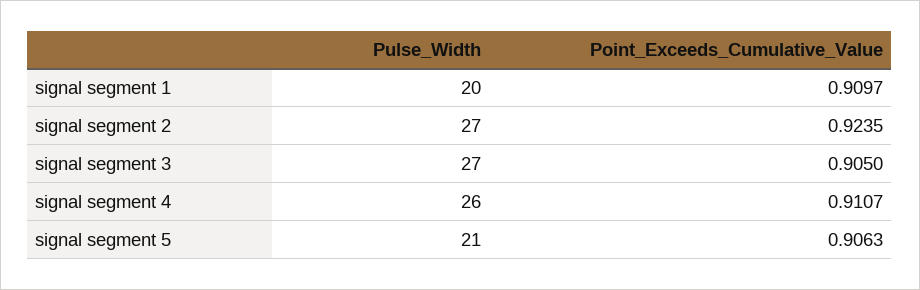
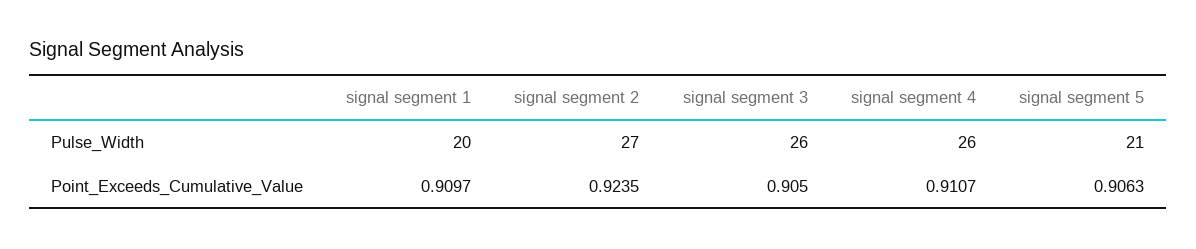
Pulse_Width, signal segment 3: 27 -> 26

